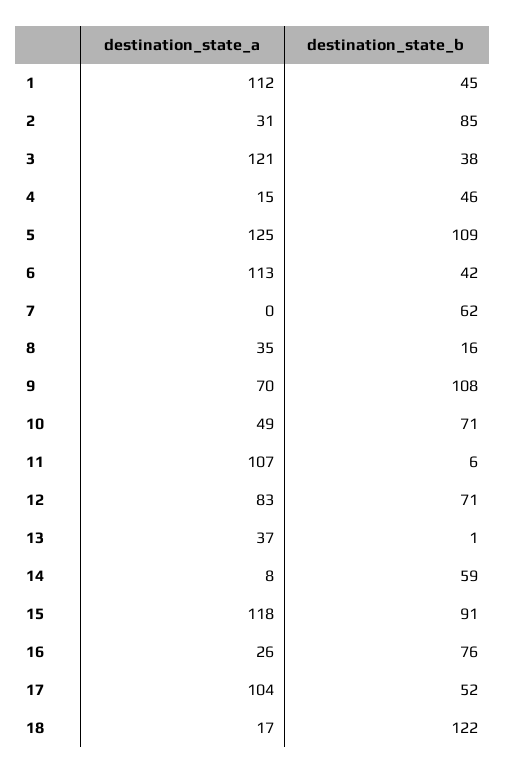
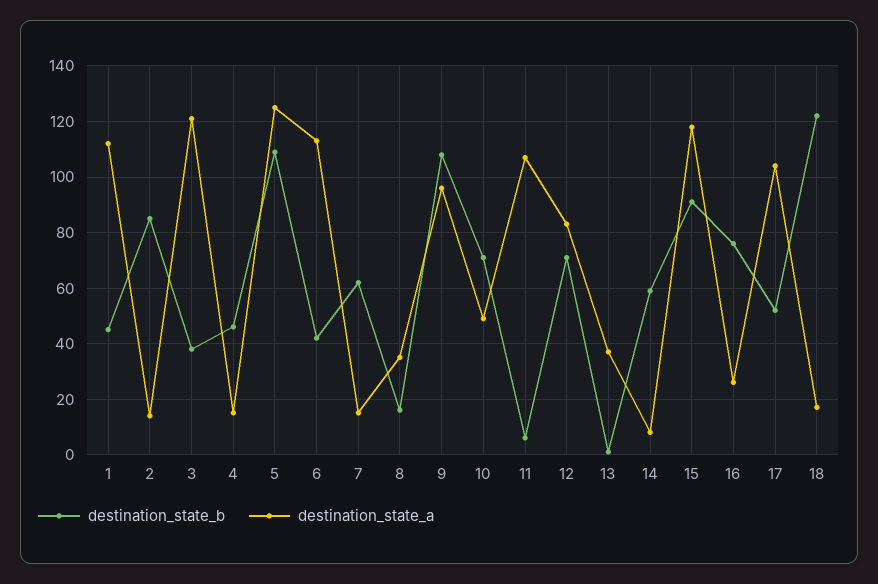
destination_state_a, 2: 31 -> 15
destination_state_a, 7: 0 -> 15
destination_state_a, 9: 70 -> 95

